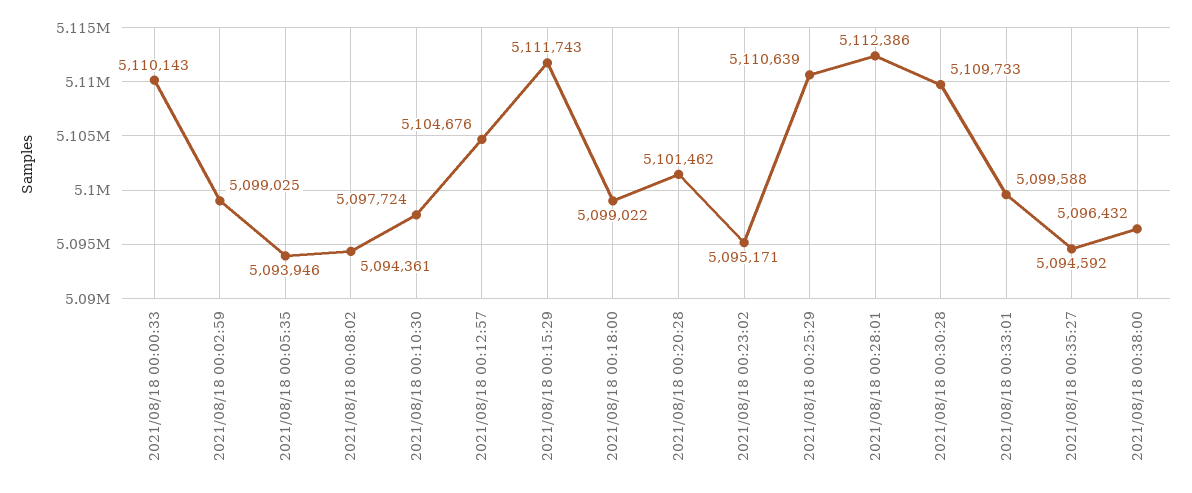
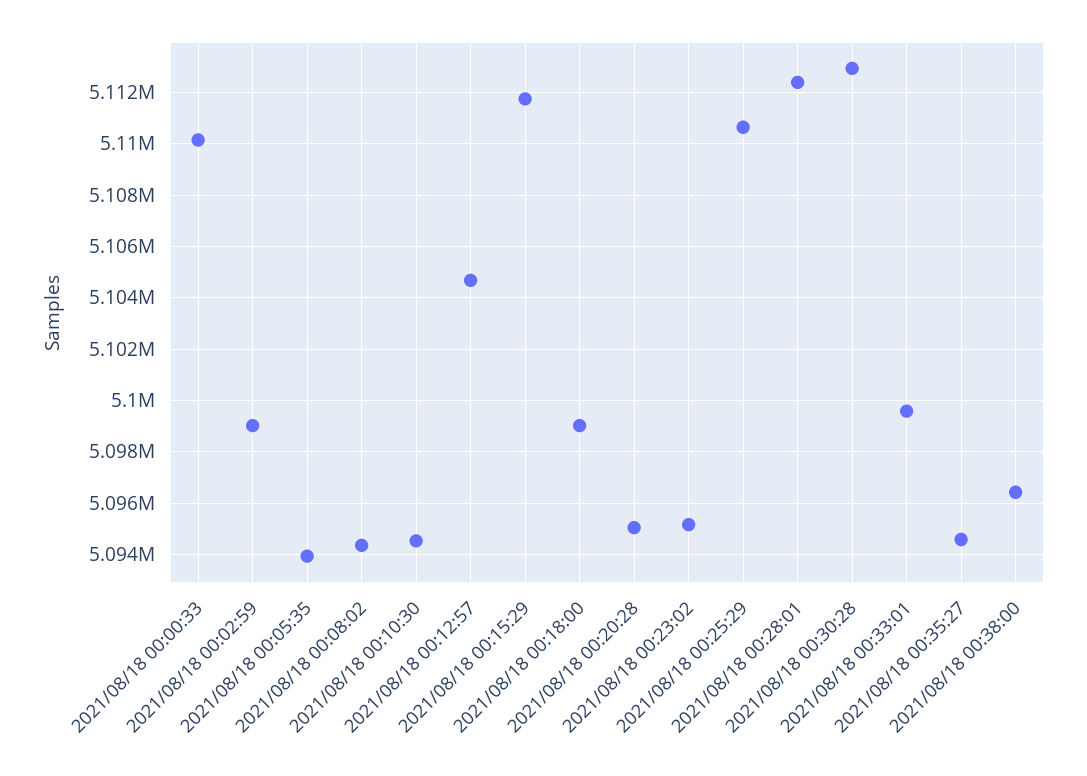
2021/08/18 00:10:30: 5097724 -> 5094500
2021/08/18 00:20:28: 5101462 -> 5095000
2021/08/18 00:30:28: 5109733 -> 5113000

